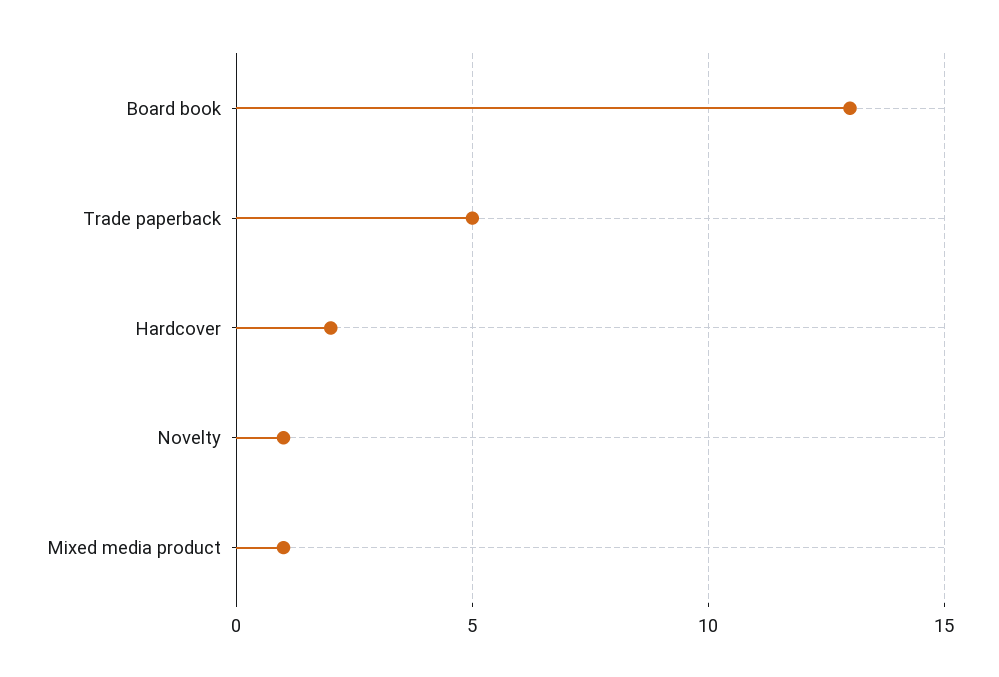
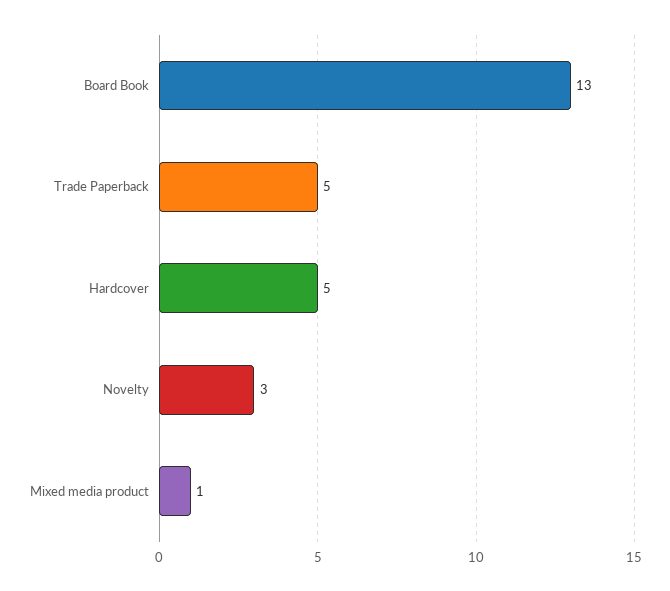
Hardcover: 2 -> 5
Novelty: 1 -> 3

